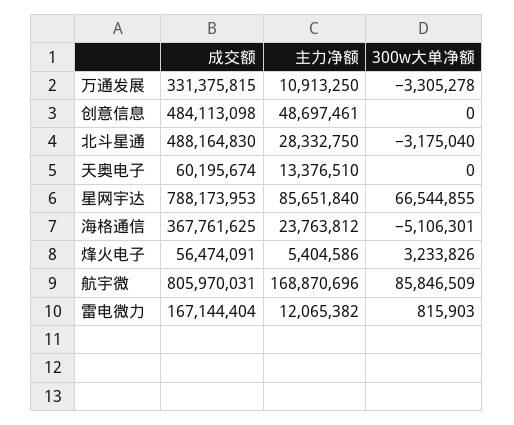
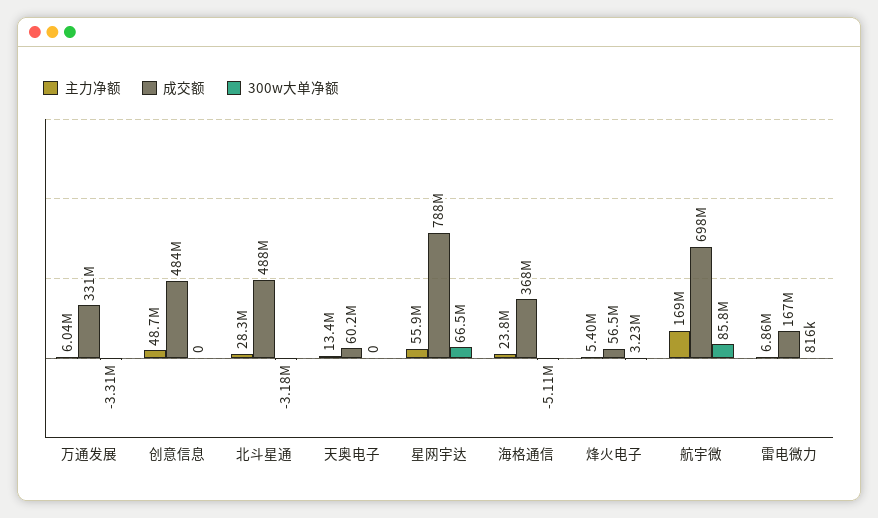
主力净额, 万通发展: 10913250 -> 6040000
主力净额, 星网宇达: 85651840 -> 55900000
成交额, 航宇微: 805970031 -> 698000000
主力净额, 雷电微力: 12065382 -> 6860000

